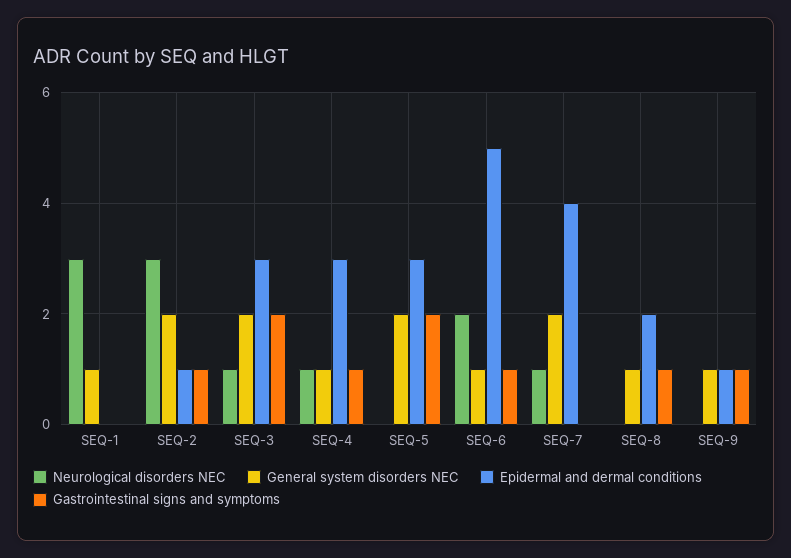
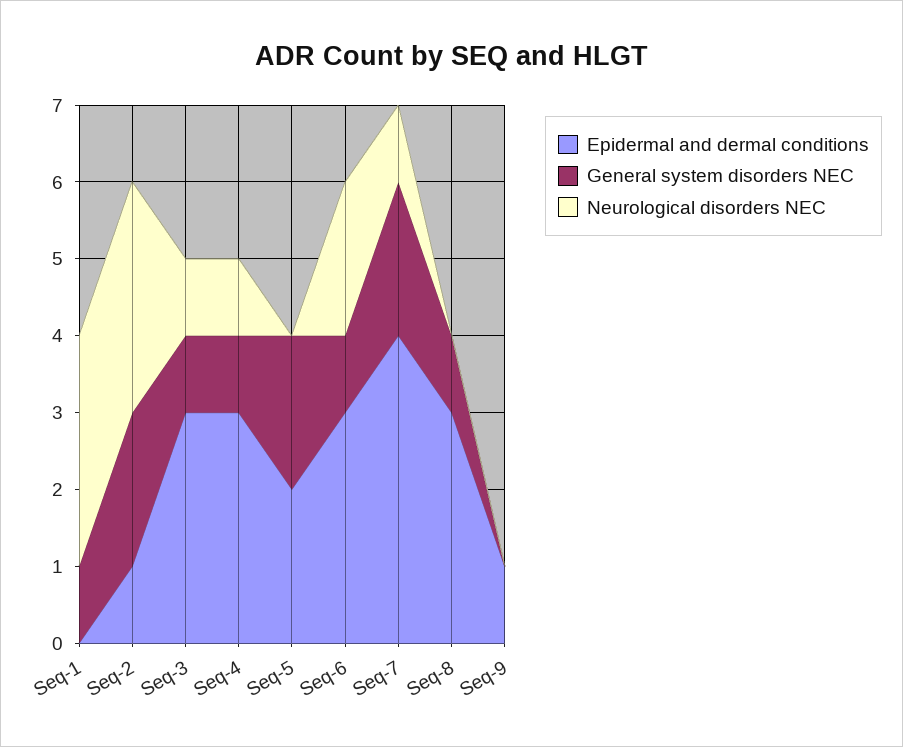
Gastrointestinal signs and symptoms, SEQ-1: 0 -> none
Gastrointestinal signs and symptoms, SEQ-2: 1 -> none
General system disorders NEC, SEQ-3: 2 -> 1
Gastrointestinal signs and symptoms, SEQ-3: 2 -> none
Gastrointestinal signs and symptoms, SEQ-4: 1 -> none
Epidermal and dermal conditions, SEQ-5: 3 -> 2
Gastrointestinal signs and symptoms, SEQ-5: 2 -> none
Epidermal and dermal conditions, SEQ-6: 5 -> 3
Gastrointestinal signs and symptoms, SEQ-6: 1 -> none
Gastrointestinal signs and symptoms, SEQ-7: 0 -> none
Epidermal and dermal conditions, SEQ-8: 2 -> 3
Gastrointestinal signs and symptoms, SEQ-8: 1 -> none
General system disorders NEC, SEQ-9: 1 -> 0
Gastrointestinal signs and symptoms, SEQ-9: 1 -> none

